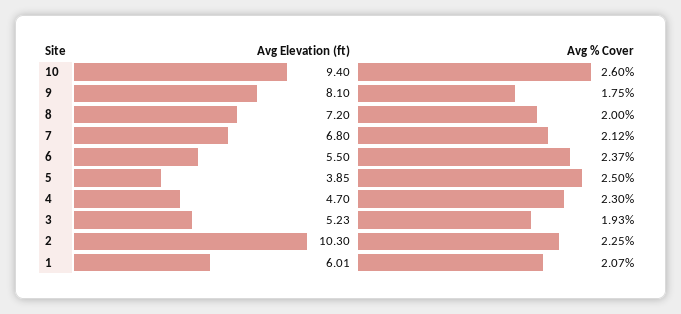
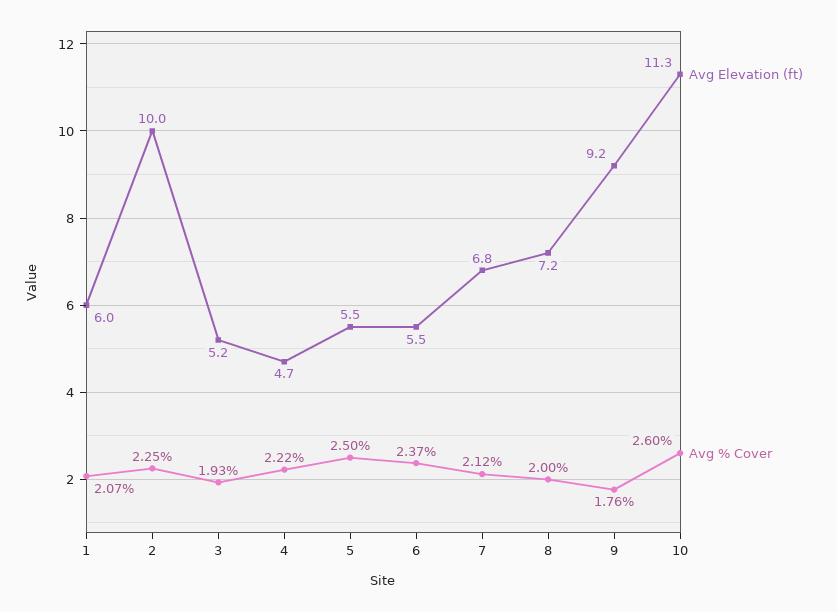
Avg Elevation (ft), 10: 9.4 -> 11.3
Avg Elevation (ft), 9: 8.1 -> 9.2
Avg % Cover, 9: 1.75 -> 1.76
Avg Elevation (ft), 5: 3.85 -> 5.5
Avg % Cover, 4: 2.3 -> 2.22
Avg Elevation (ft), 2: 10.3 -> 10

